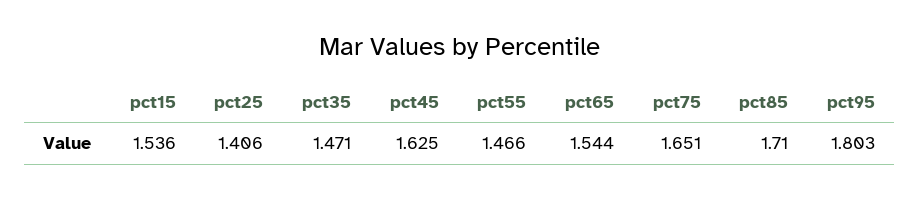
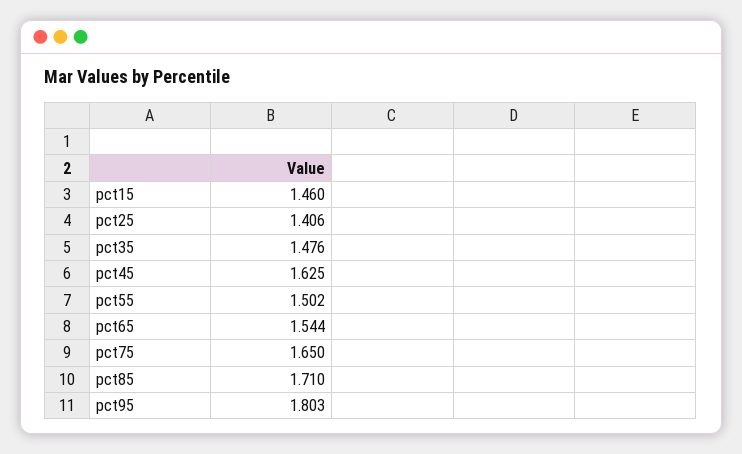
pct15: 1.536 -> 1.46
pct35: 1.471 -> 1.476
pct55: 1.466 -> 1.502
pct75: 1.651 -> 1.65

